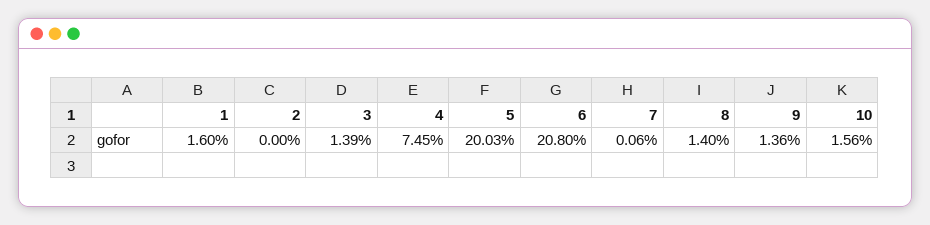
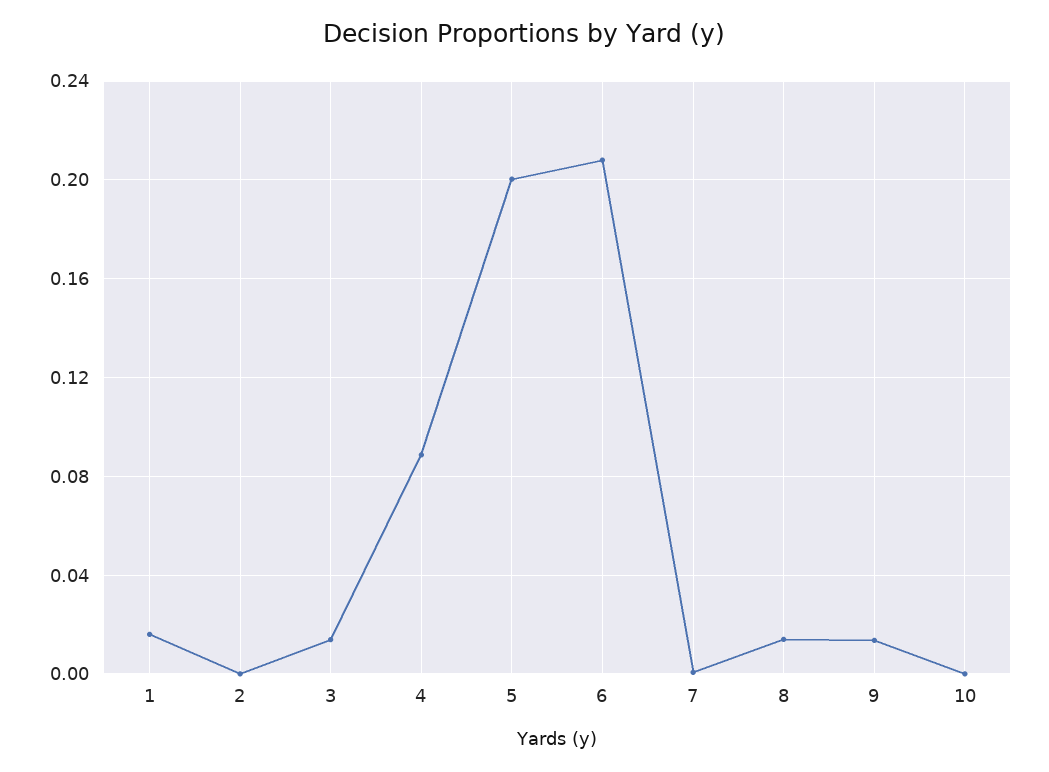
4: 0.0745 -> 0.09
10: 0.0156 -> 0

